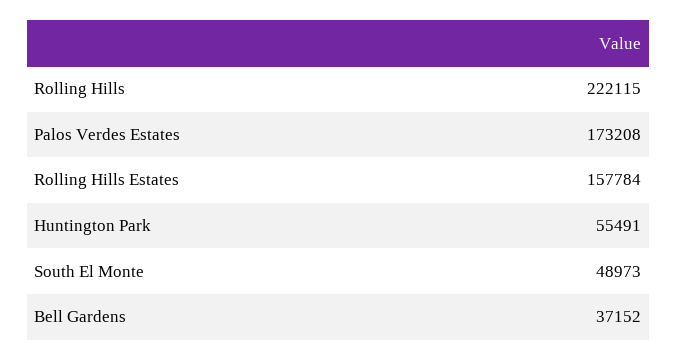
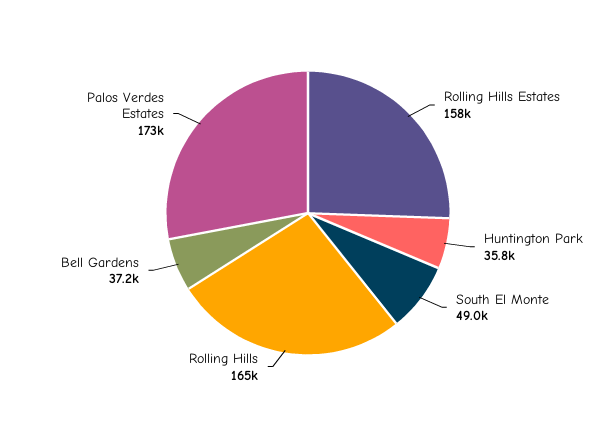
Rolling Hills: 222115 -> 165000
Huntington Park: 55491 -> 35800

